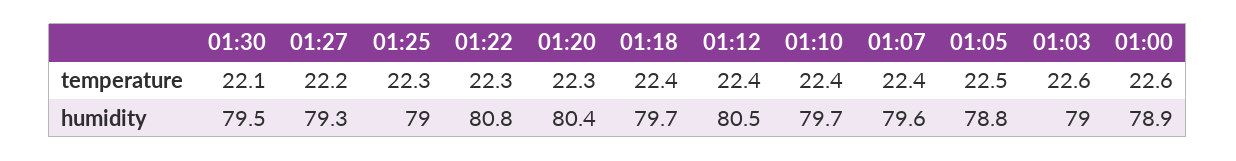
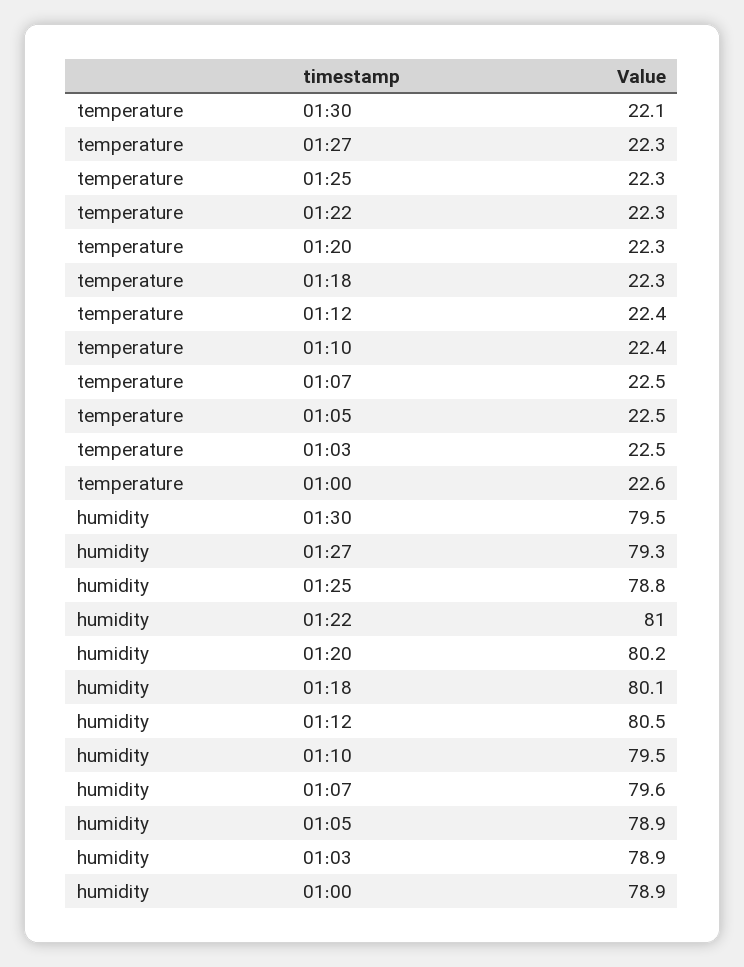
01:27, temperature: 22.2 -> 22.3
01:18, temperature: 22.4 -> 22.3
01:07, temperature: 22.4 -> 22.5
01:03, temperature: 22.6 -> 22.5
01:25, humidity: 79 -> 78.8
01:22, humidity: 80.8 -> 81
01:20, humidity: 80.4 -> 80.2
01:18, humidity: 79.7 -> 80.1
01:10, humidity: 79.7 -> 79.5
01:05, humidity: 78.8 -> 78.9
01:03, humidity: 79 -> 78.9

